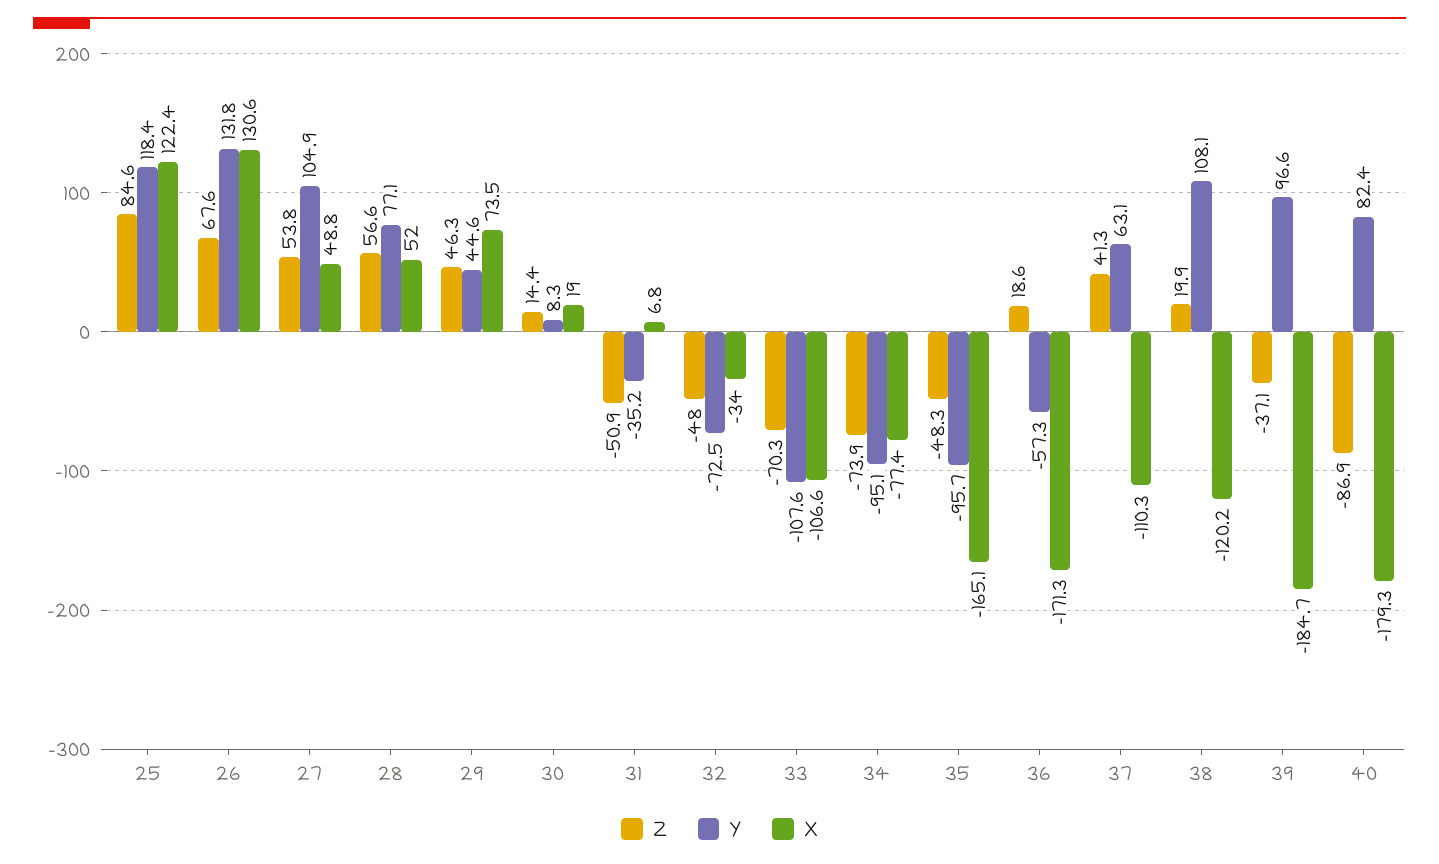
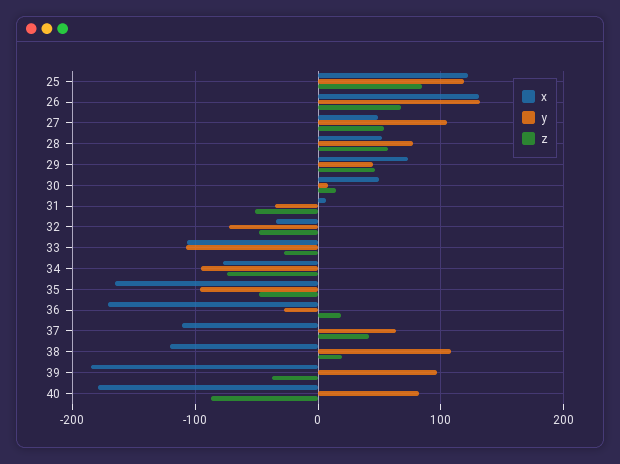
X, 30: 19 -> 50
Z, 33: -70.3 -> -30
Y, 36: -57.3 -> -30

